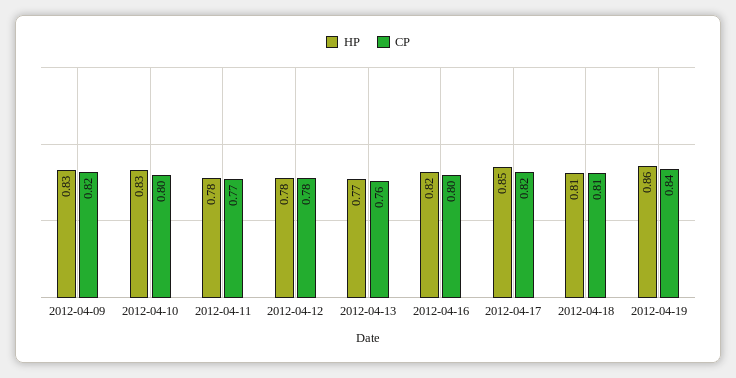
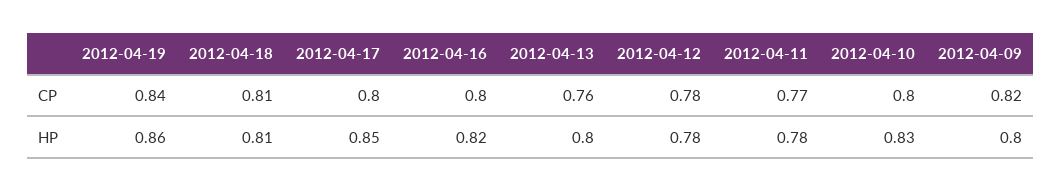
HP, 2012-04-09: 0.83 -> 0.8
HP, 2012-04-13: 0.77 -> 0.8
CP, 2012-04-17: 0.82 -> 0.8

